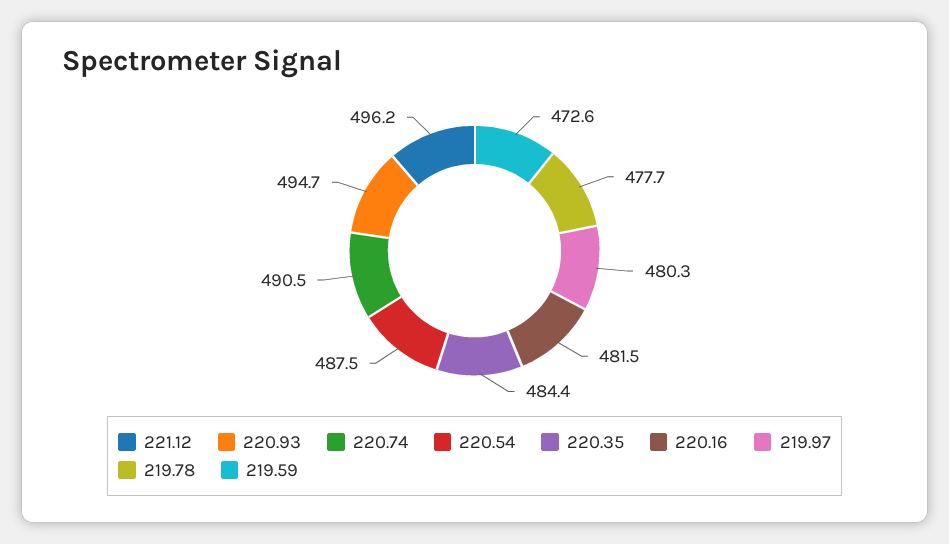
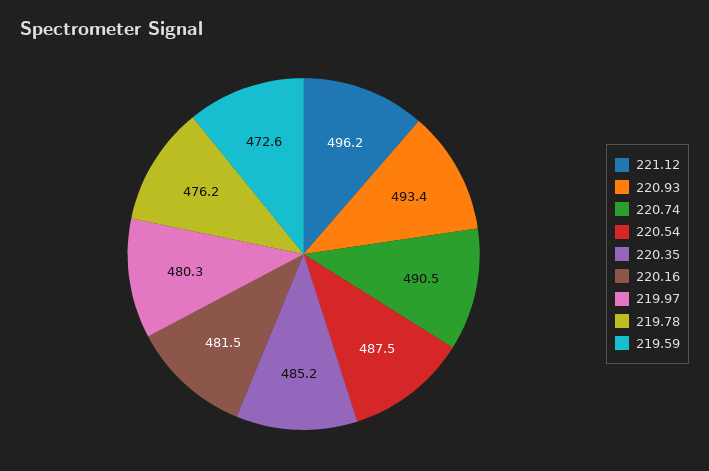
220.93: 494.7 -> 493.4
220.35: 484.4 -> 485.2
219.78: 477.7 -> 476.2

